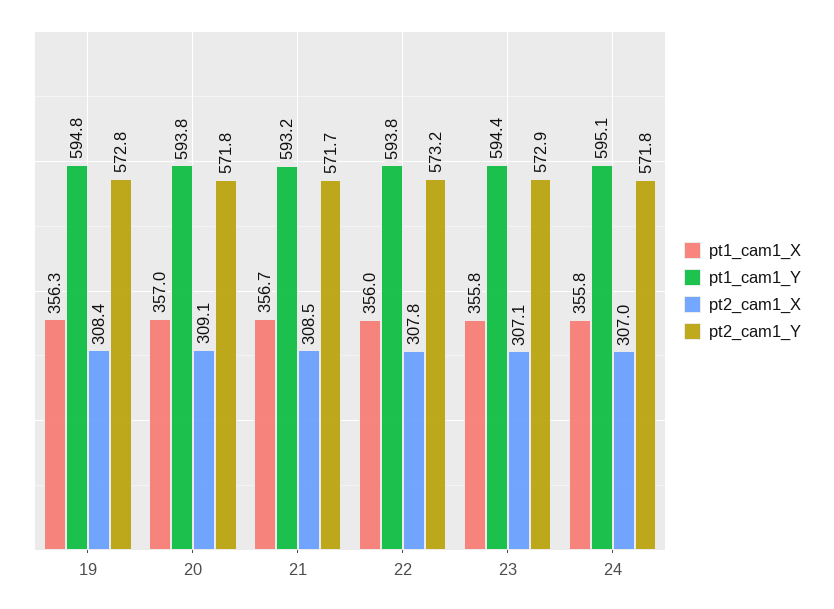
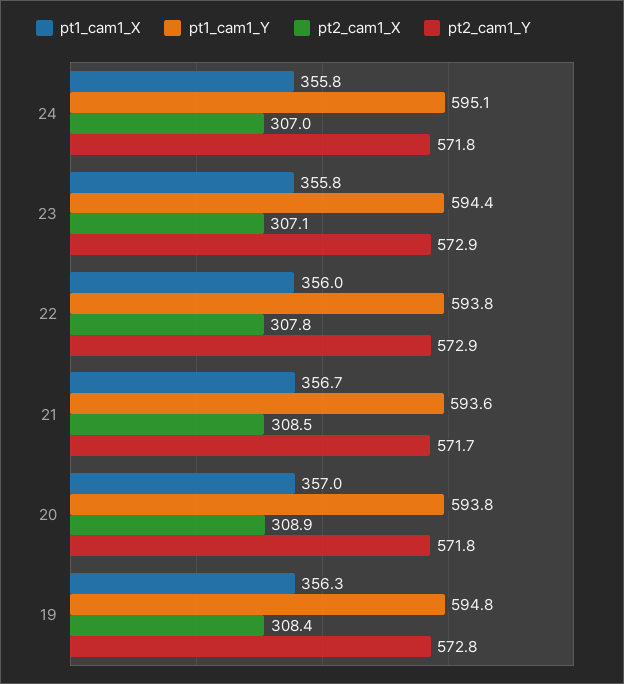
pt2_cam1_X, 20: 309.1 -> 308.9
pt1_cam1_Y, 21: 593.2 -> 593.6
pt2_cam1_Y, 22: 573.2 -> 572.9

